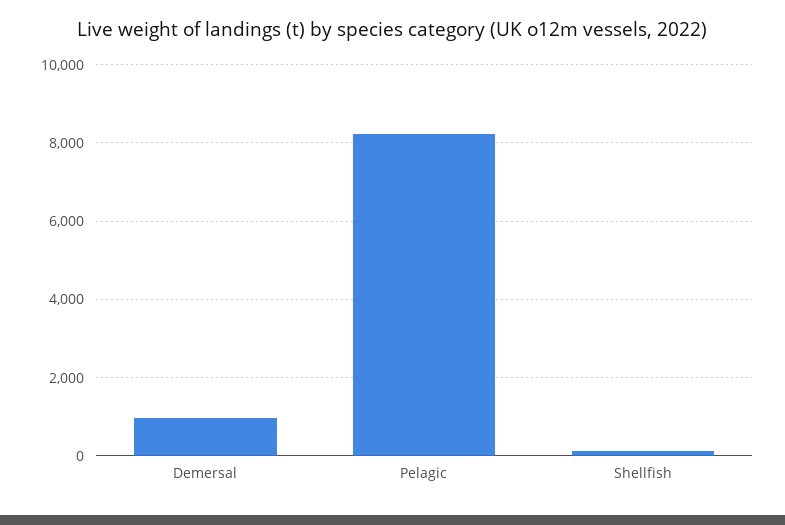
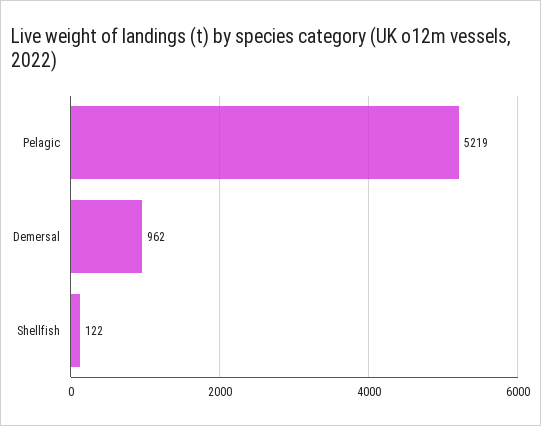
Pelagic: 8200 -> 5219

